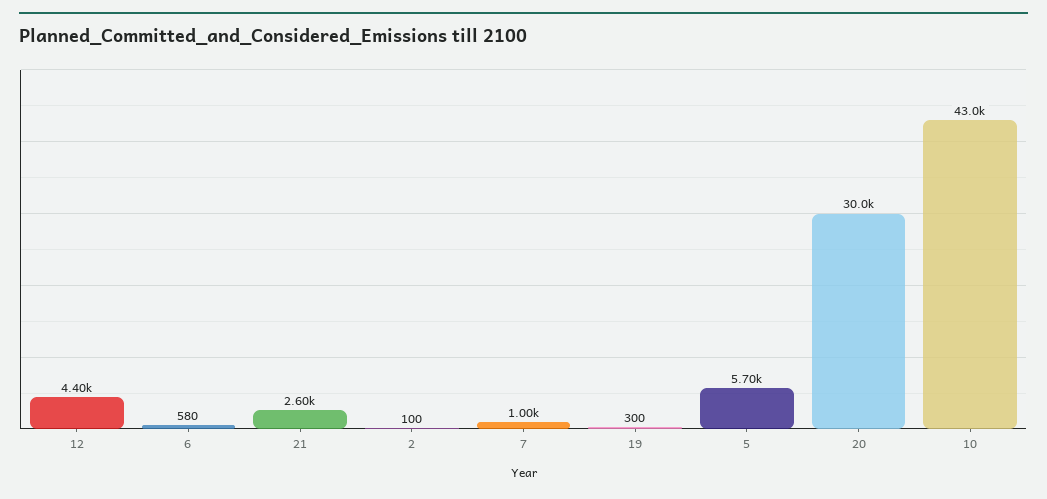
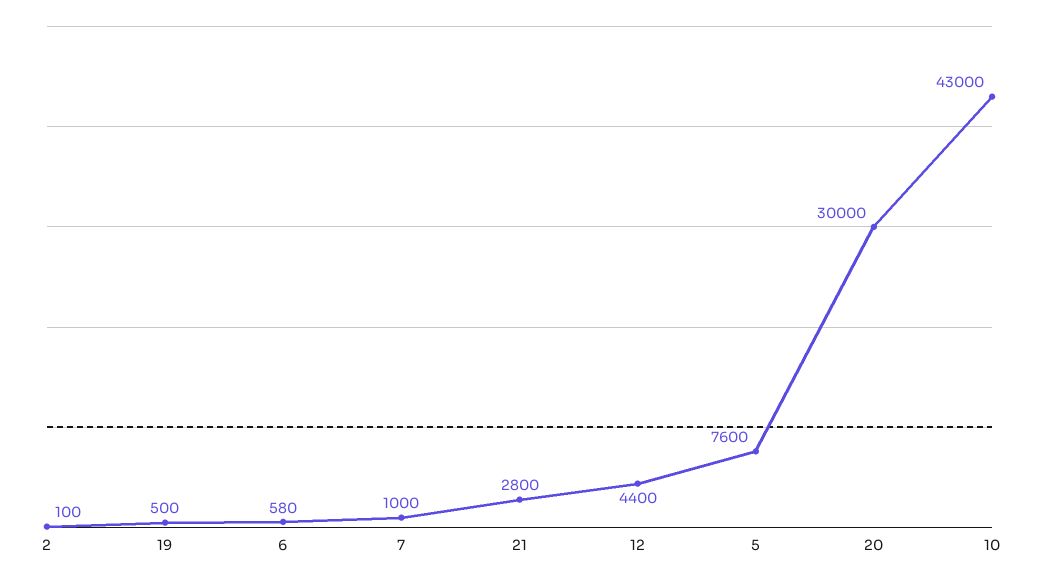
21: 2600 -> 2800
19: 300 -> 500
5: 5700 -> 7600

